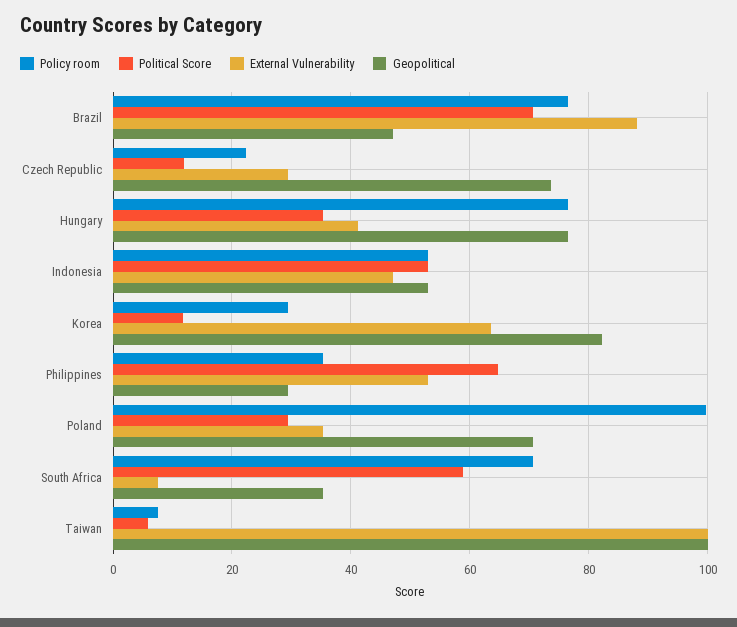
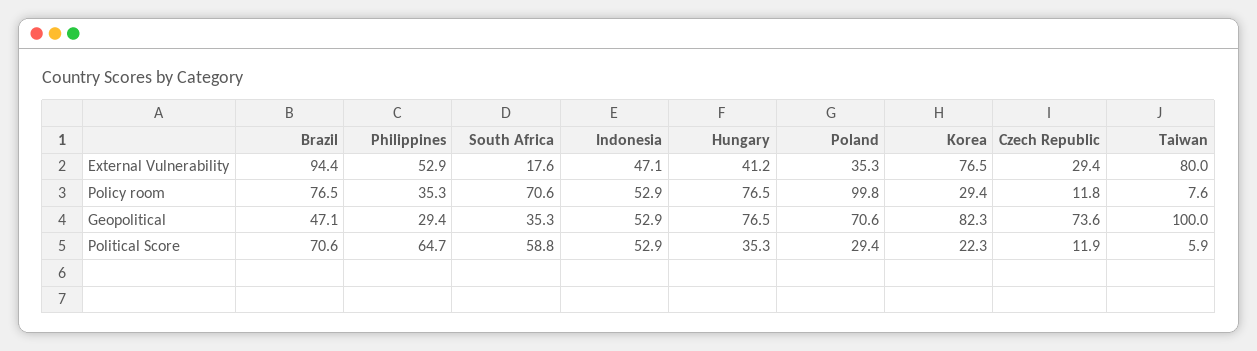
External Vulnerability, Brazil: 88 -> 94.4
Policy room, Czech Republic: 22 -> 11.8
Political Score, Korea: 12 -> 22.3
External Vulnerability, Korea: 64 -> 76.5
External Vulnerability, South Africa: 8 -> 17.6
External Vulnerability, Taiwan: 100 -> 80

